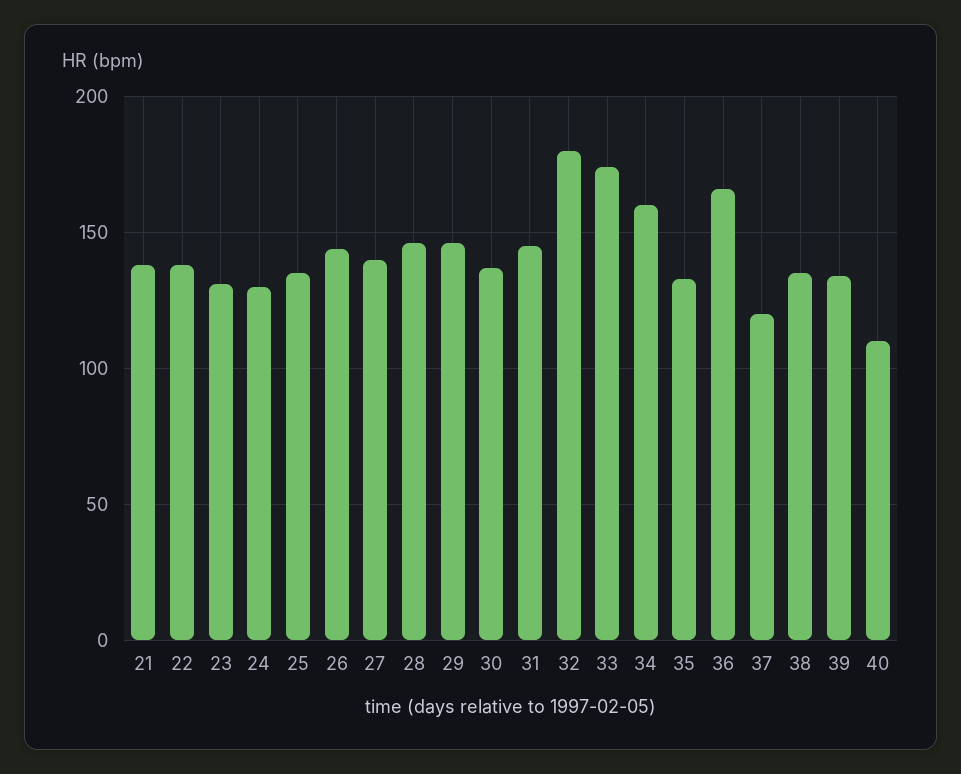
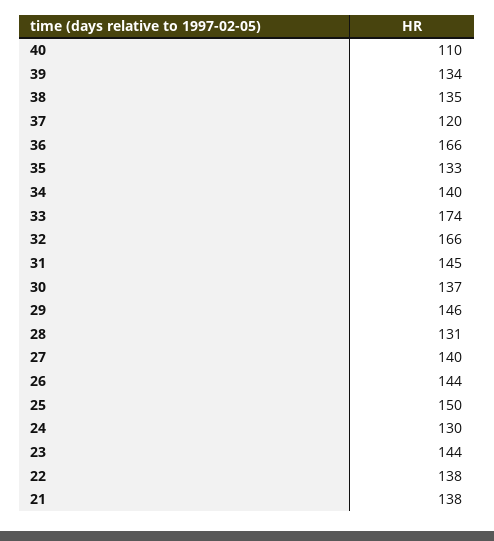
23: 130 -> 144
25: 135 -> 150
28: 145 -> 131
32: 180 -> 166
34: 160 -> 140

